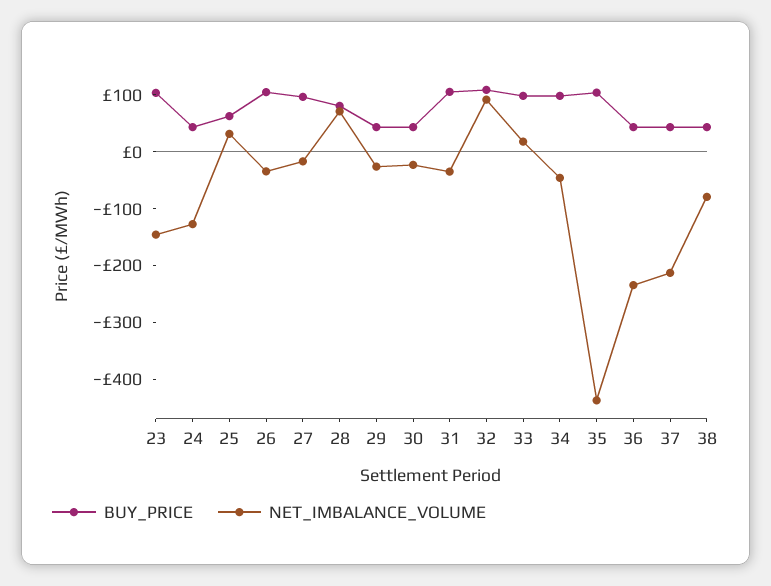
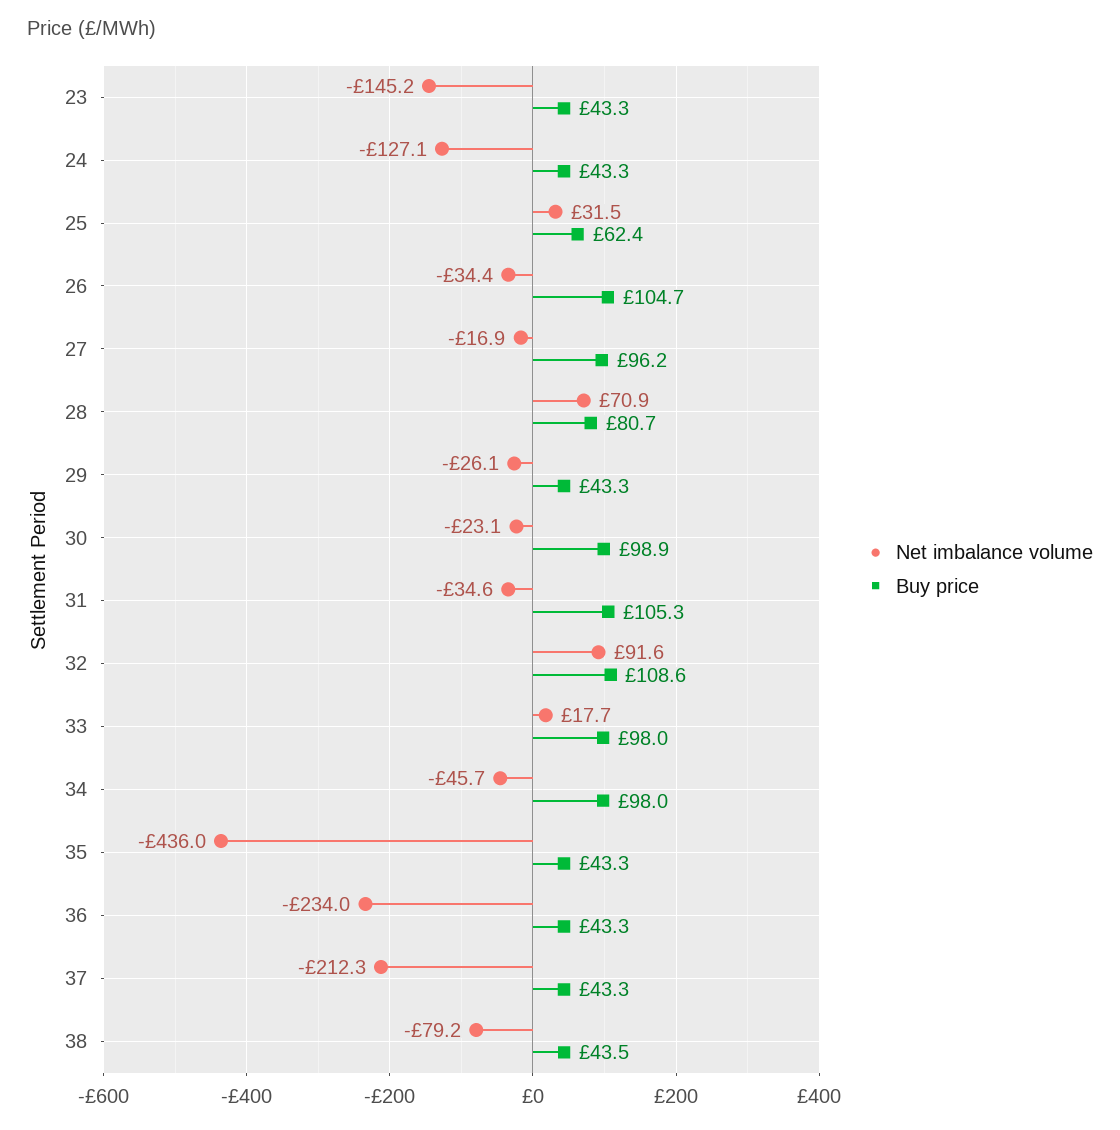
BUY_PRICE, 23: 100 -> 43.3
BUY_PRICE, 30: 40 -> 98.9
BUY_PRICE, 35: 100 -> 43.3

